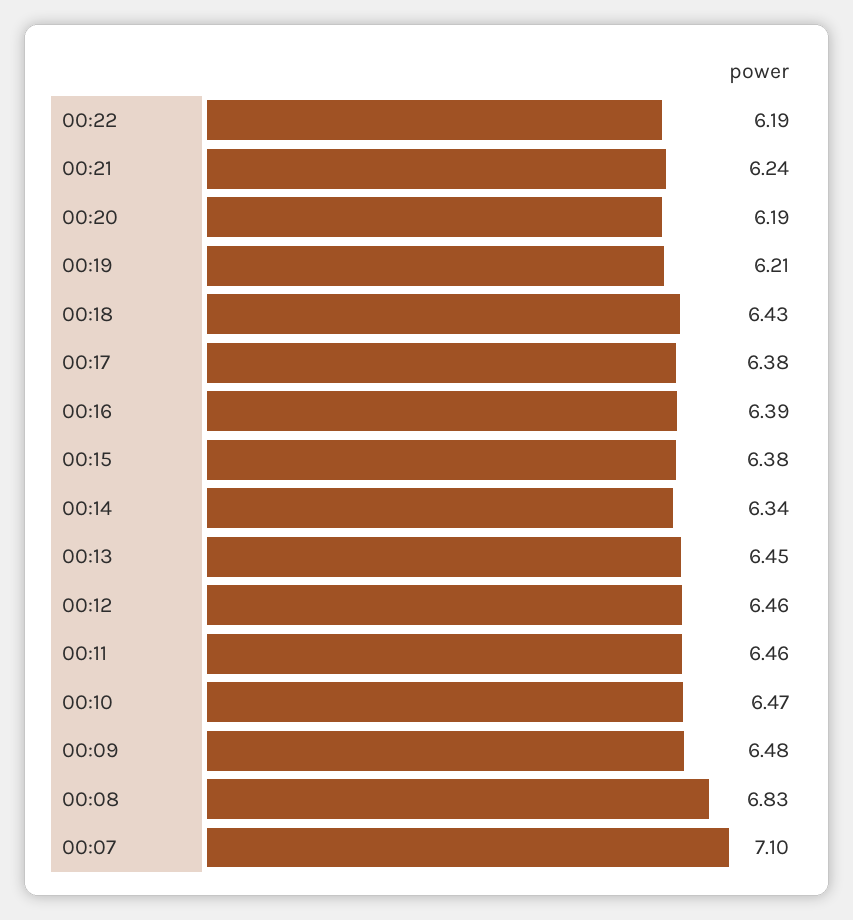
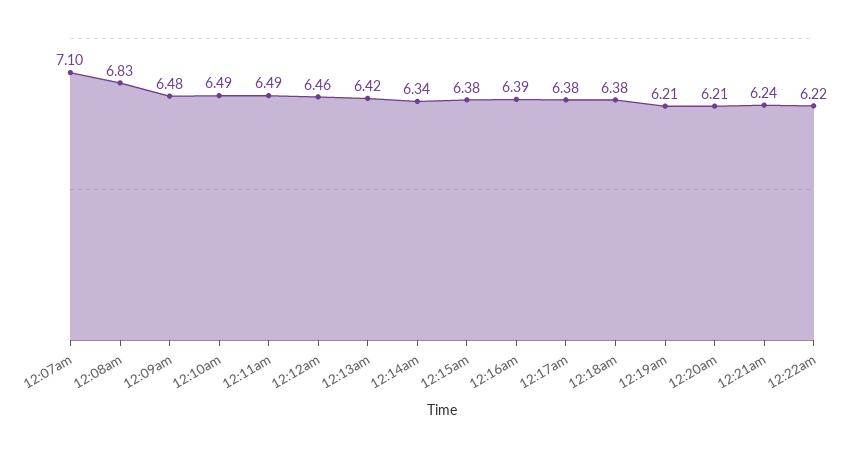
00:22: 6.19 -> 6.22
00:20: 6.19 -> 6.21
00:18: 6.43 -> 6.38
00:13: 6.45 -> 6.42
00:11: 6.46 -> 6.49
00:10: 6.47 -> 6.49

